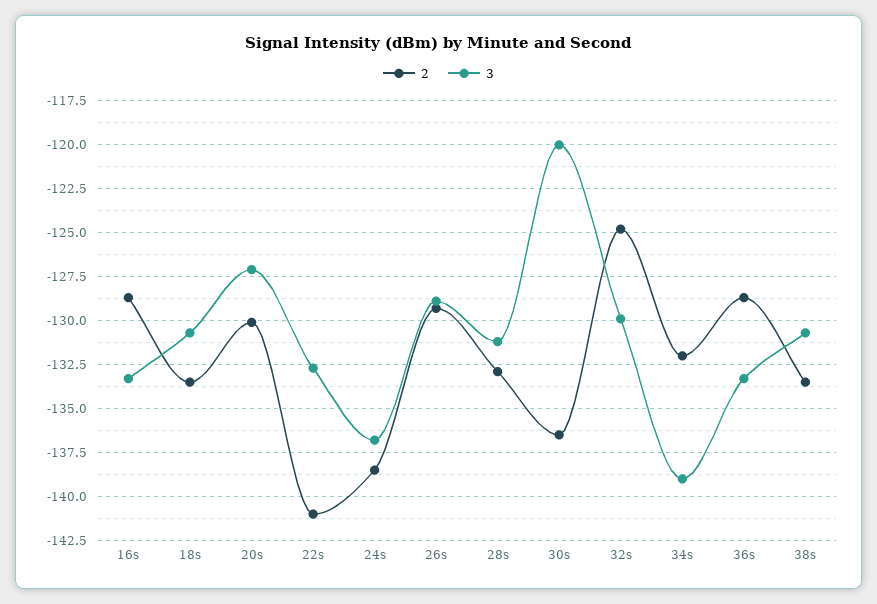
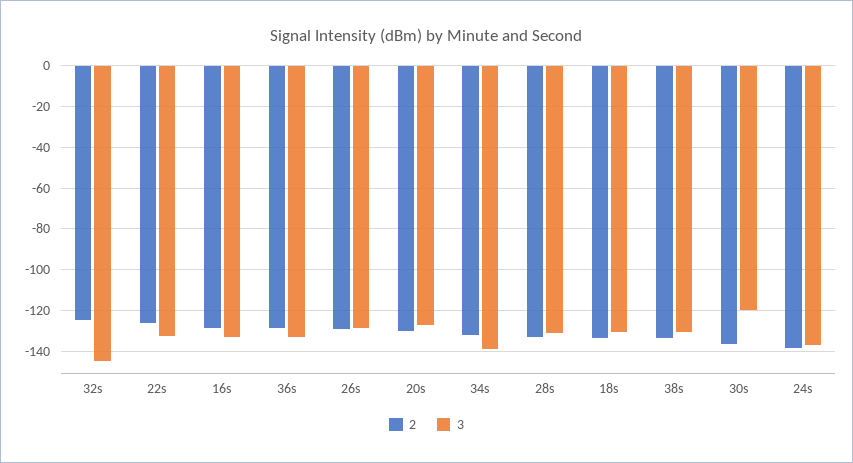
2, 22s: -141 -> -125
3, 32s: -130 -> -145

